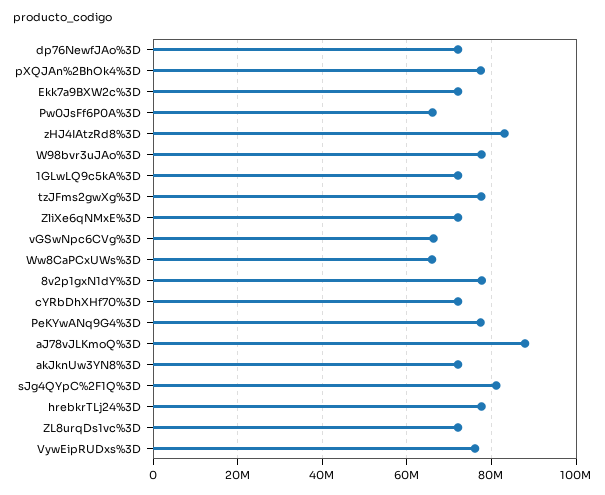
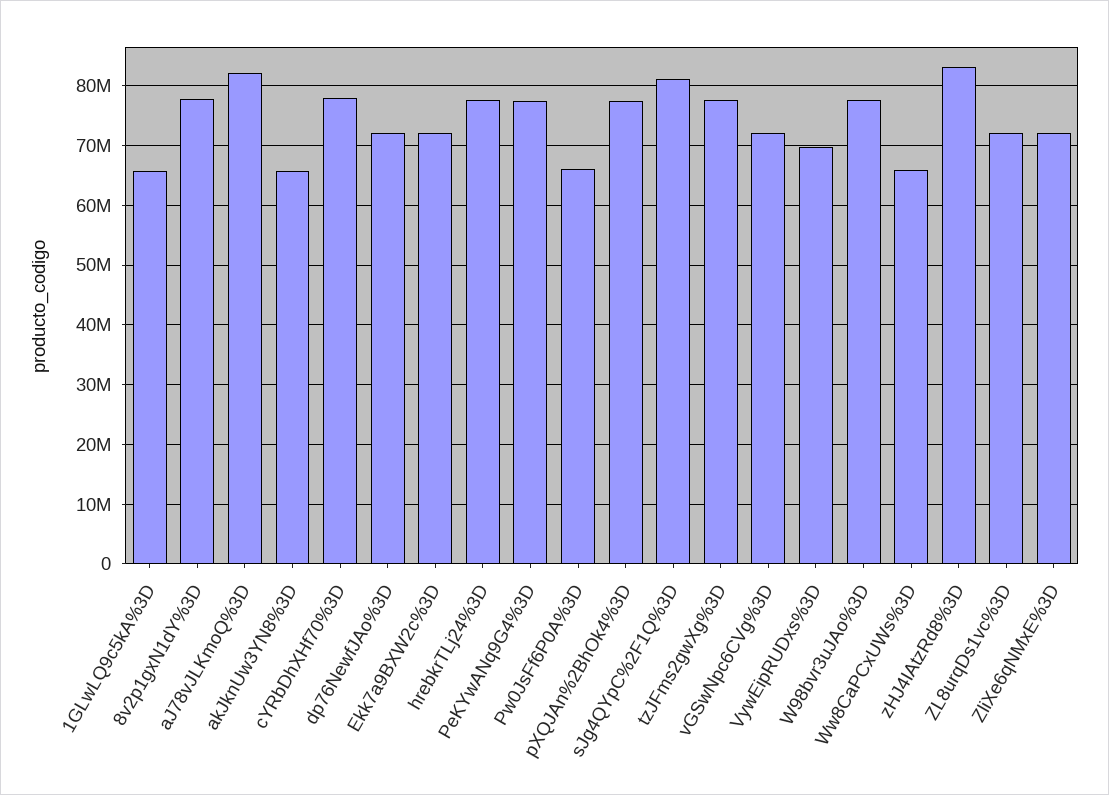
1GLwLQ9c5kA%3D: 72000000 -> 66000000
vGSwNpc6CVg%3D: 66000000 -> 72000000
cYRbDhXHf70%3D: 72000000 -> 78000000
aJ78vJLKmoQ%3D: 88000000 -> 82000000
akJknUw3YN8%3D: 72000000 -> 66000000
VywEipRUDxs%3D: 76000000 -> 70000000

